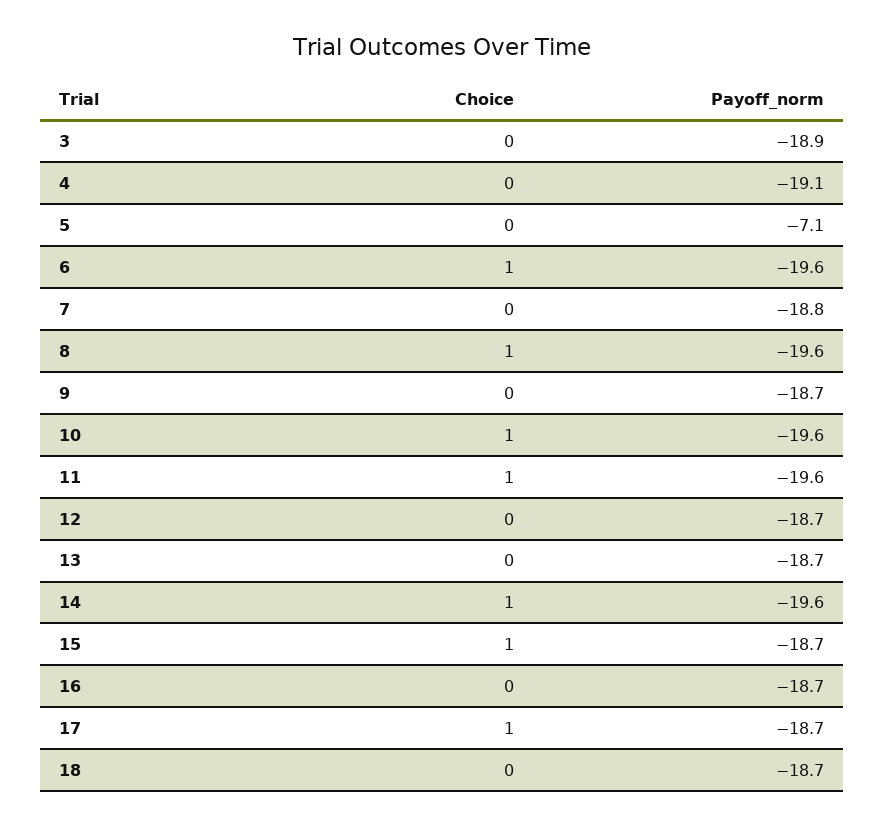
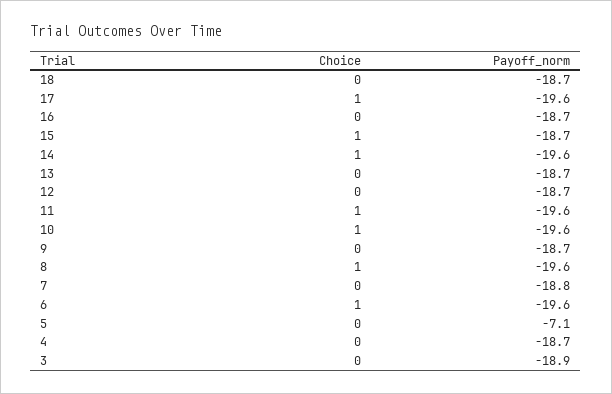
Payoff_norm, 4: -19.1 -> -18.7
Payoff_norm, 17: -18.7 -> -19.6

